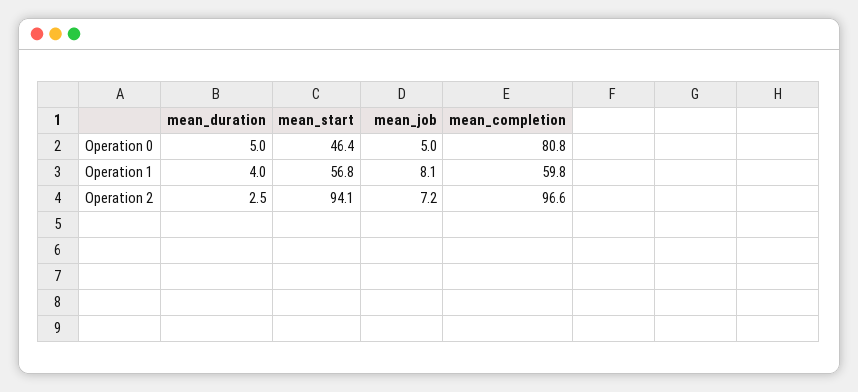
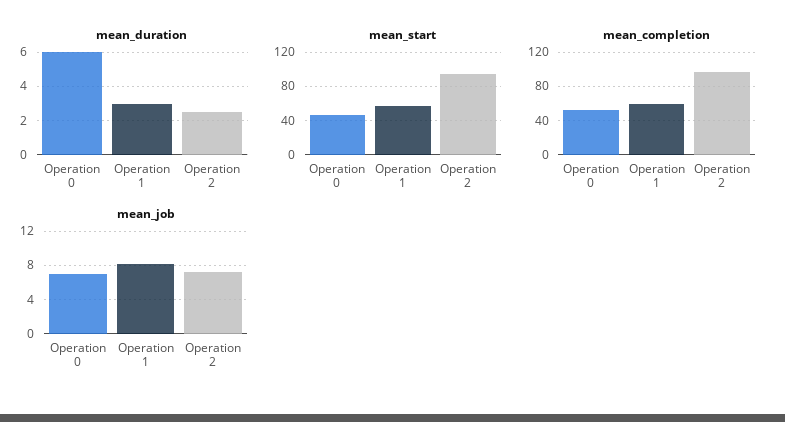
mean_duration, Operation 0: 5 -> 6
mean_job, Operation 0: 5 -> 7
mean_completion, Operation 0: 80.8 -> 50
mean_duration, Operation 1: 4 -> 3

